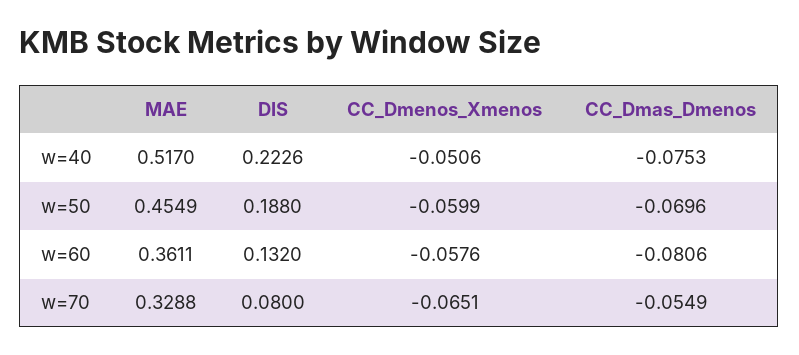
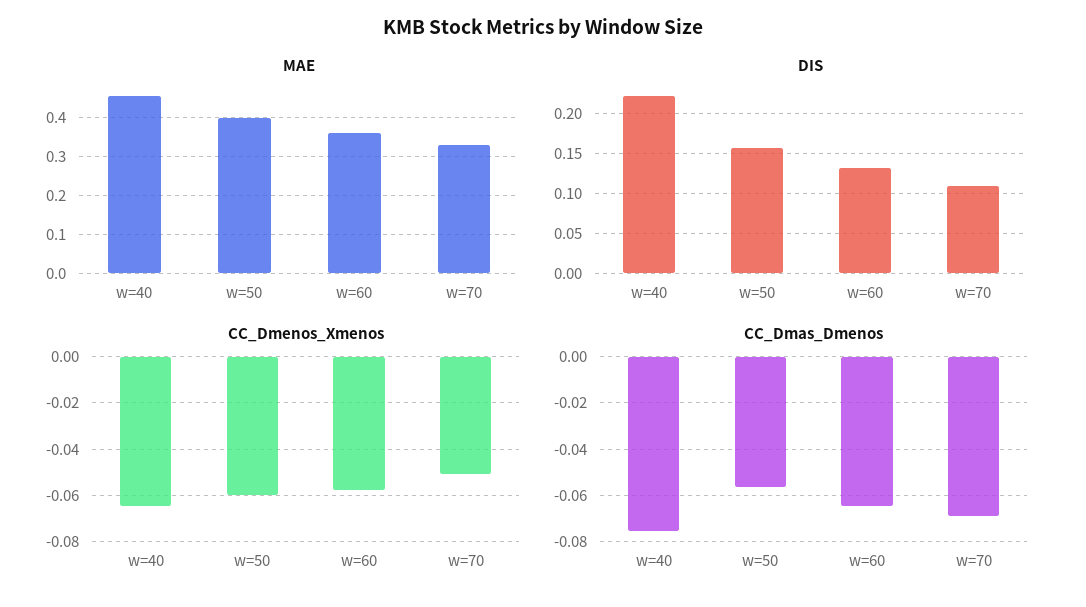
MAE, w=40: 0.517 -> 0.46
CC_Dmenos_Xmenos, w=40: -0.0506 -> -0.065
MAE, w=50: 0.4549 -> 0.4
DIS, w=50: 0.188 -> 0.16
CC_Dmas_Dmenos, w=50: -0.0696 -> -0.055
CC_Dmas_Dmenos, w=60: -0.0806 -> -0.065
DIS, w=70: 0.08 -> 0.11
CC_Dmenos_Xmenos, w=70: -0.0651 -> -0.05
CC_Dmas_Dmenos, w=70: -0.0549 -> -0.07

